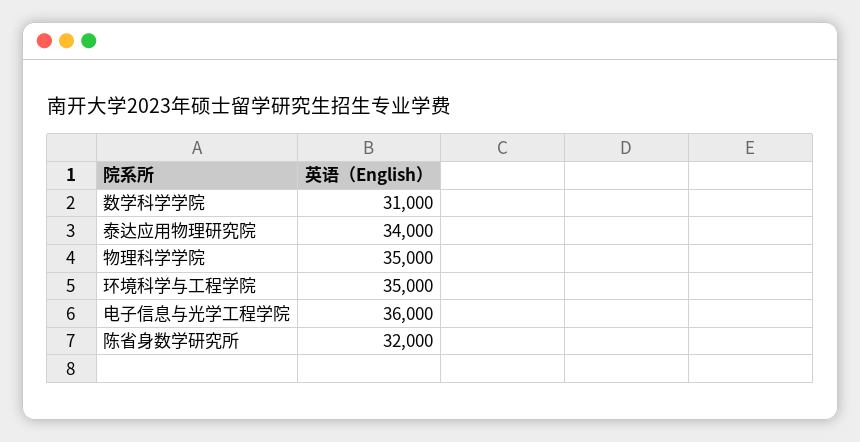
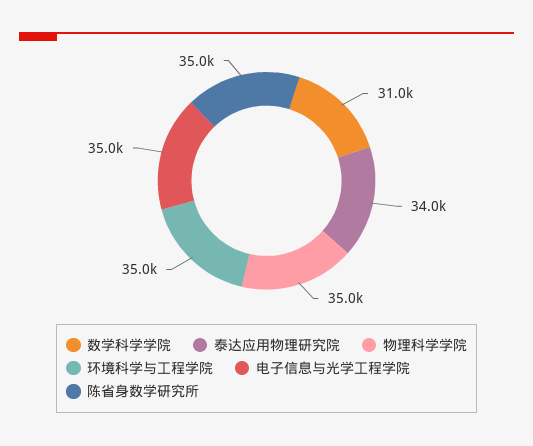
电子信息与光学工程学院: 36000 -> 35000
陈省身数学研究所: 32000 -> 35000

